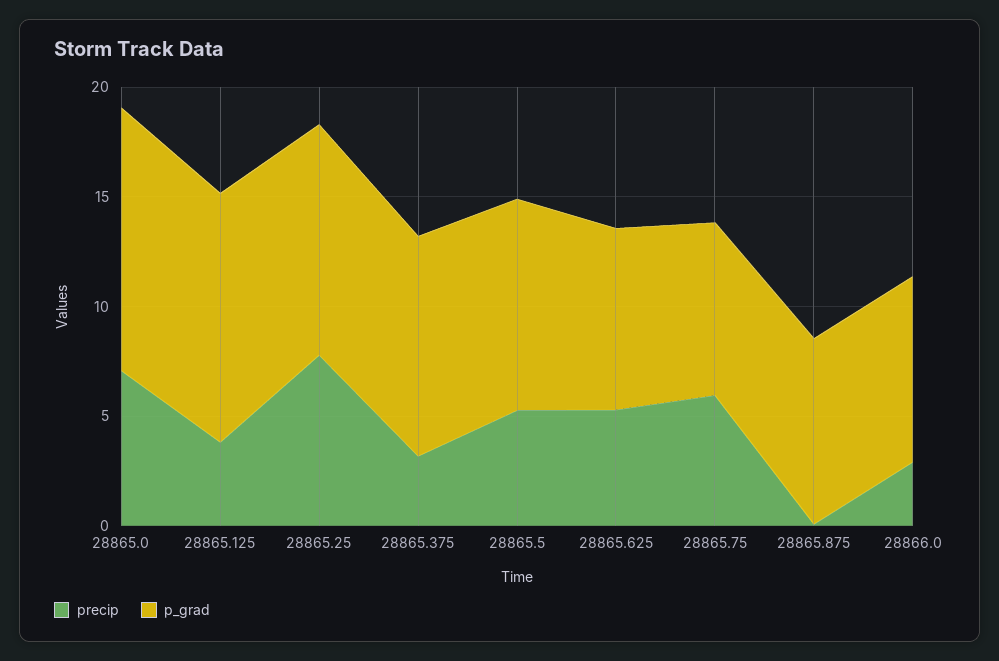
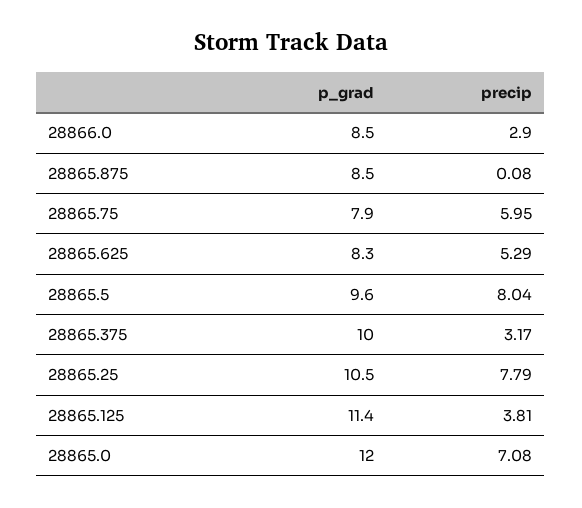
precip, 28865.5: 5 -> 8.04

